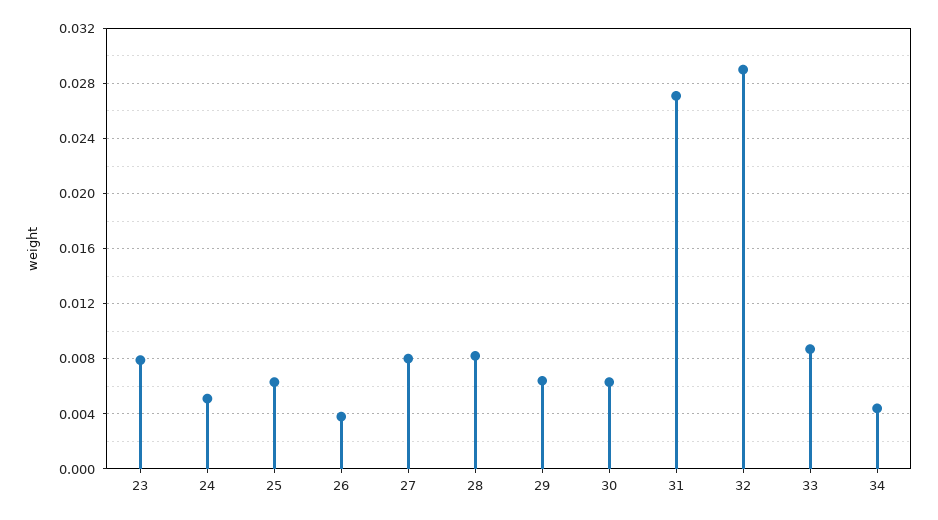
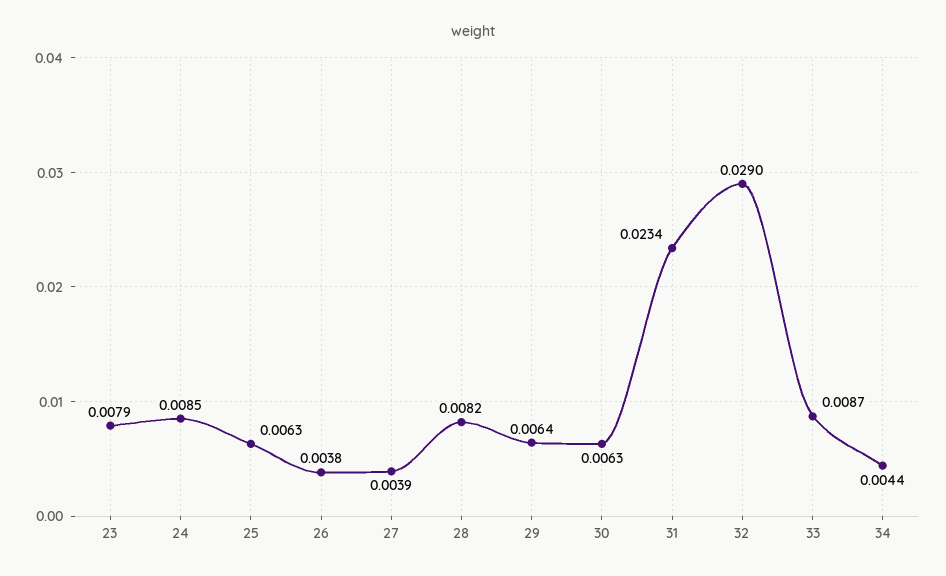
24: 0.005 -> 0.0085
27: 0.008 -> 0.0039
31: 0.027 -> 0.0234

